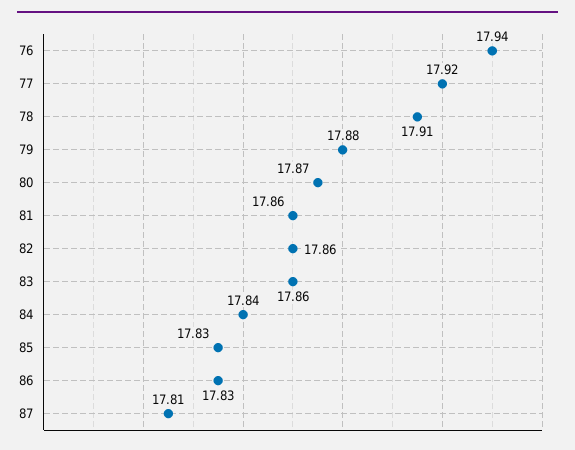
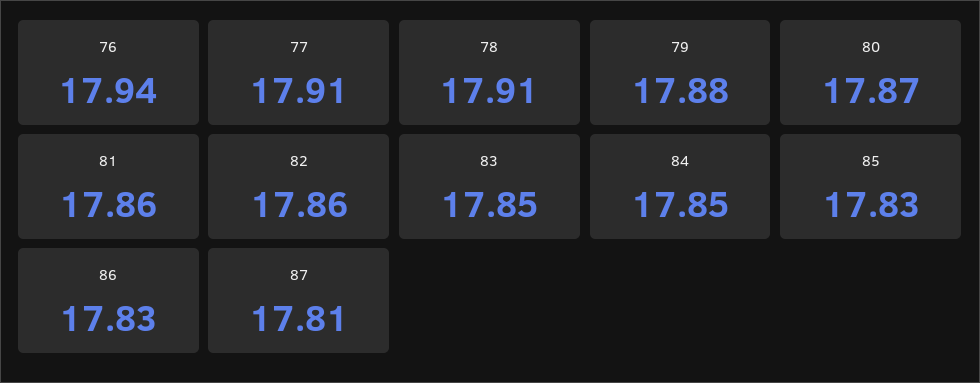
77: 17.92 -> 17.91
83: 17.86 -> 17.85
84: 17.84 -> 17.85

